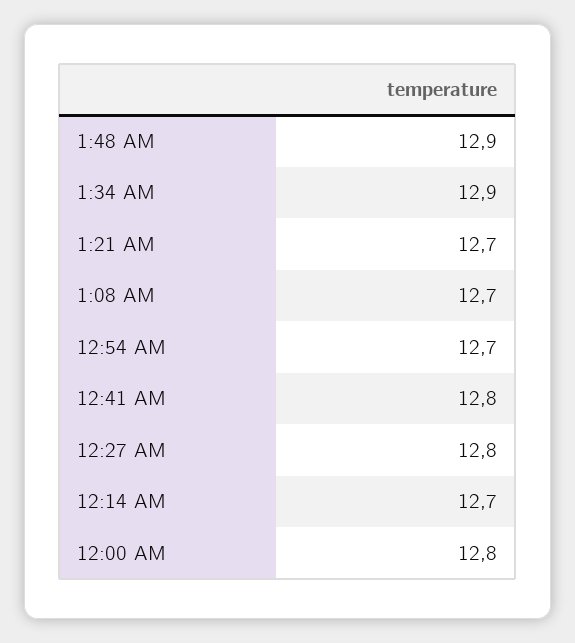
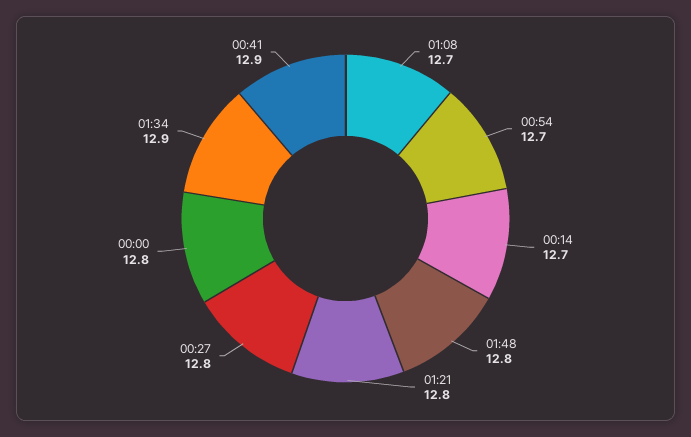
1:48 AM: 12.9 -> 12.8
1:21 AM: 12.7 -> 12.8
12:41 AM: 12.8 -> 12.9

